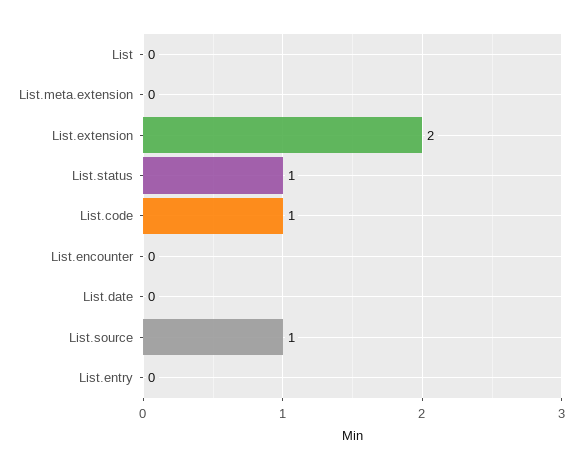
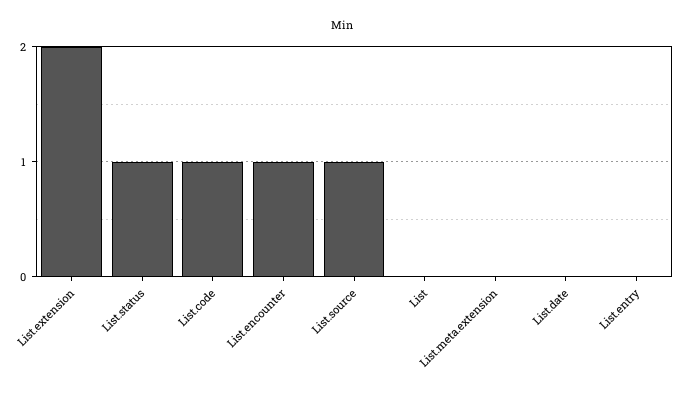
List.encounter: 0 -> 1

